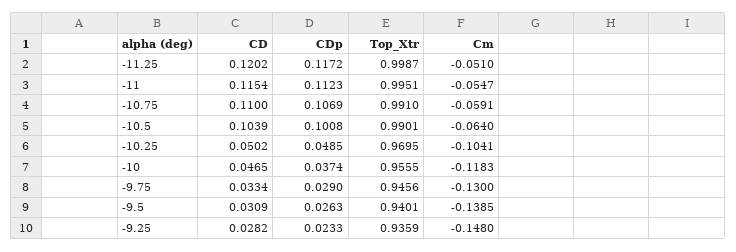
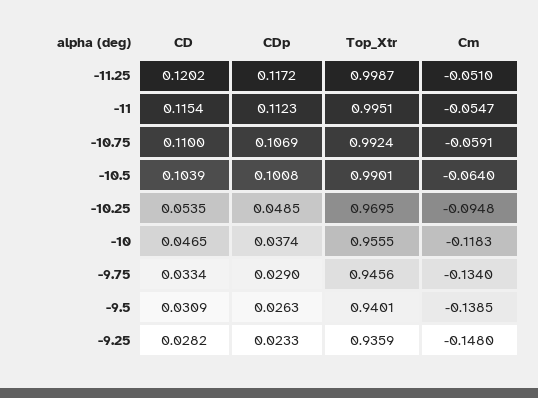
Top_Xtr, -10.75: 0.991 -> 0.9924
CD, -10.25: 0.0502 -> 0.0535
Cm, -10.25: -0.1041 -> -0.0948
Cm, -9.75: -0.13 -> -0.134

